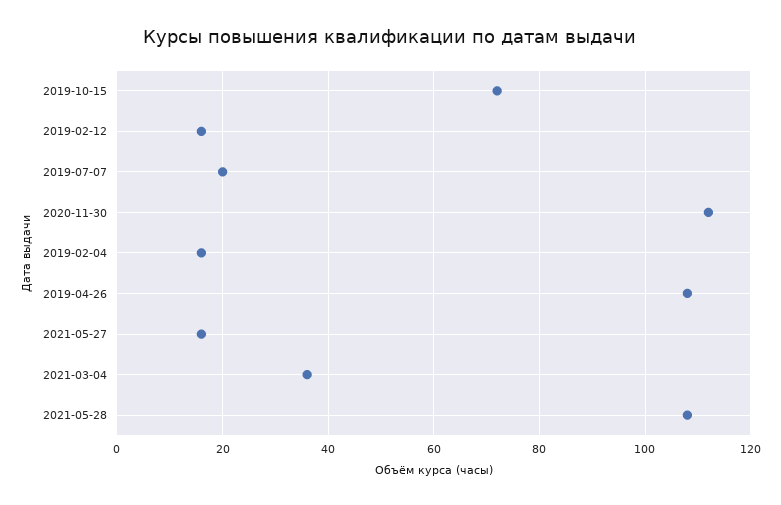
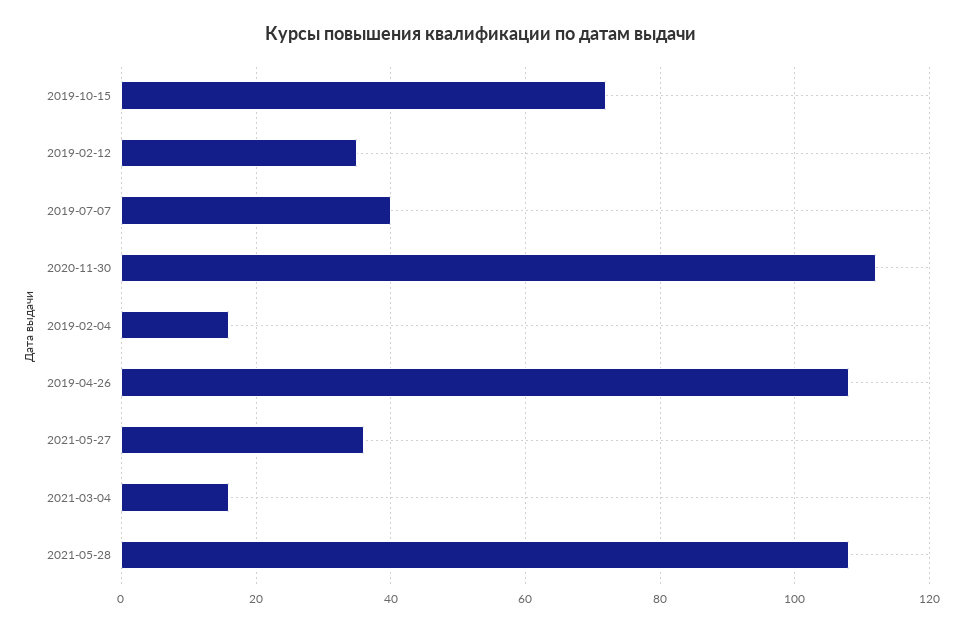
2019-02-12: 15 -> 35
2019-07-07: 20 -> 40
2021-05-27: 15 -> 35
2021-03-04: 35 -> 15

